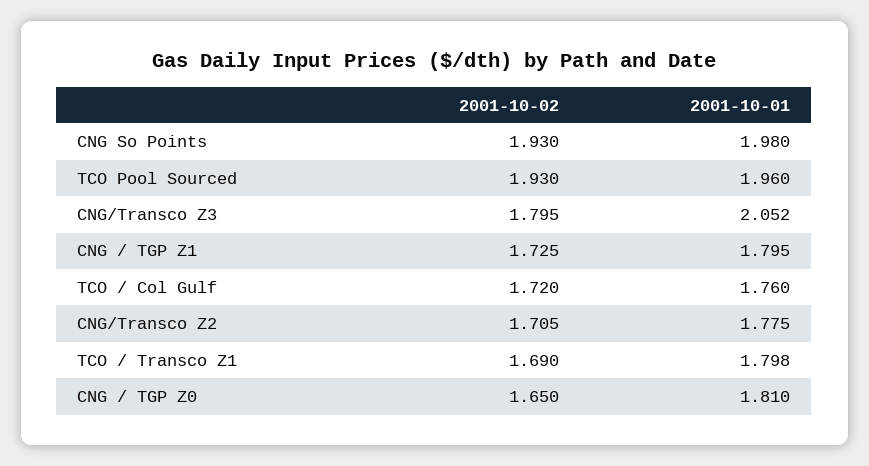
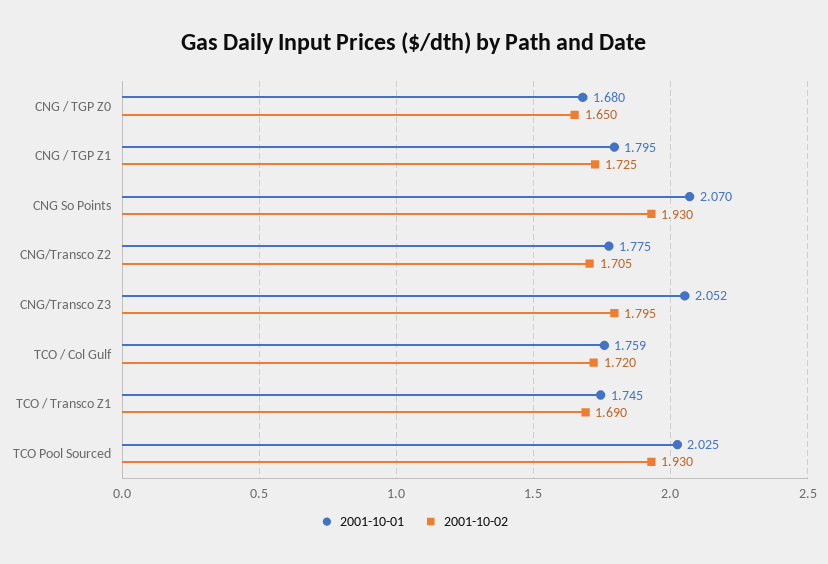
2001-10-01, CNG So Points: 1.98 -> 2.07
2001-10-01, TCO Pool Sourced: 1.96 -> 2.025
2001-10-01, TCO / Col Gulf: 1.76 -> 1.759
2001-10-01, TCO / Transco Z1: 1.798 -> 1.745
2001-10-01, CNG / TGP Z0: 1.81 -> 1.68

